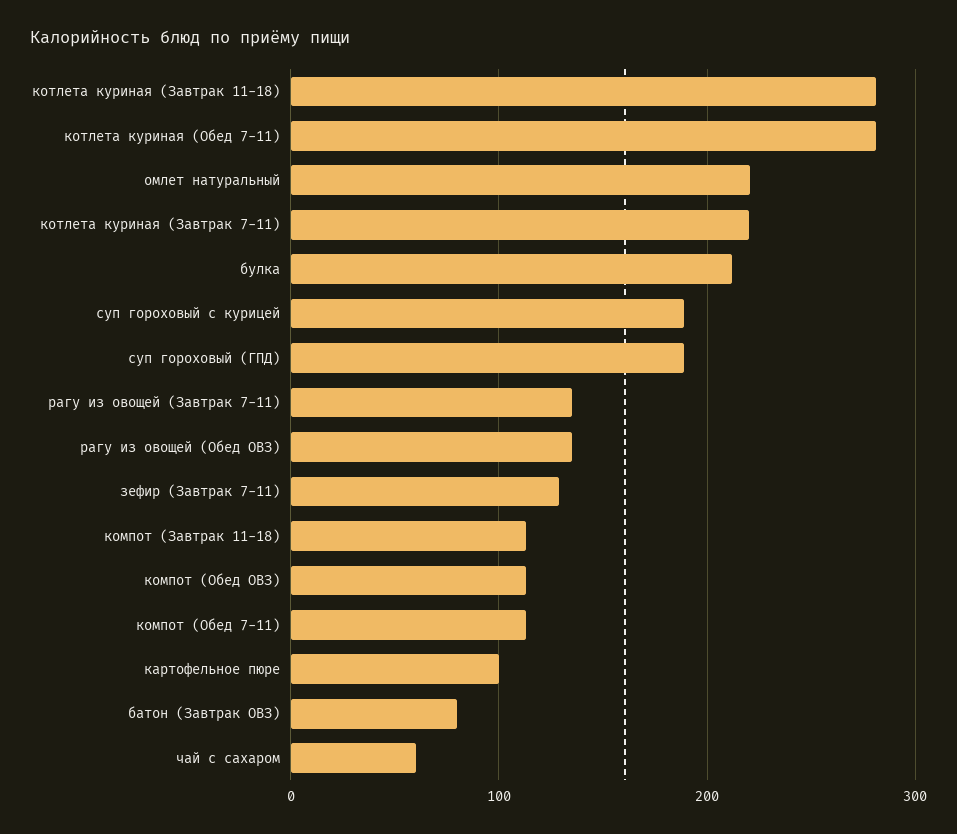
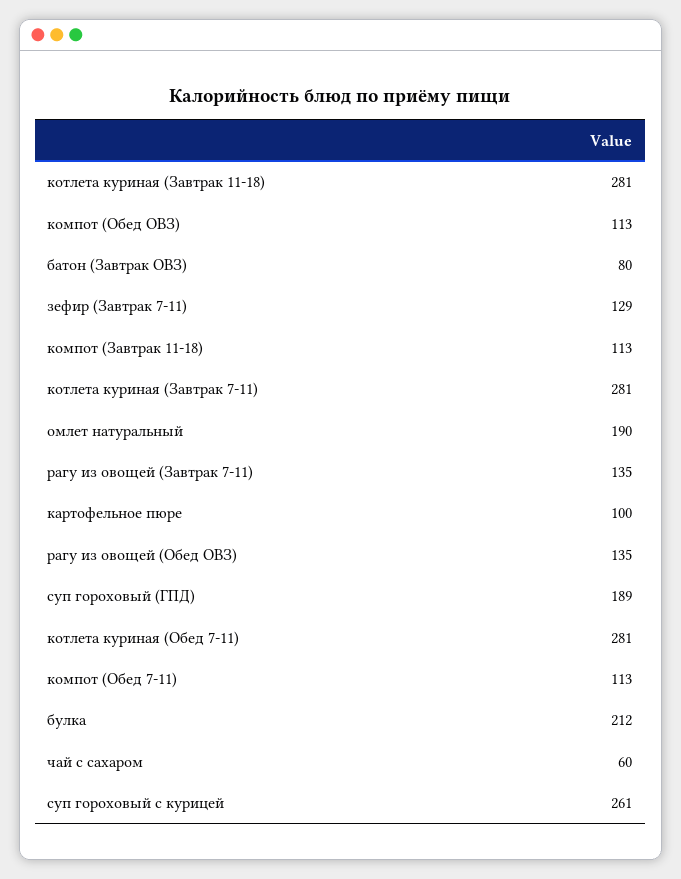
омлет натуральный: 220 -> 190
котлета куриная (Завтрак 7-11): 220 -> 281
суп гороховый с курицей: 190 -> 261

